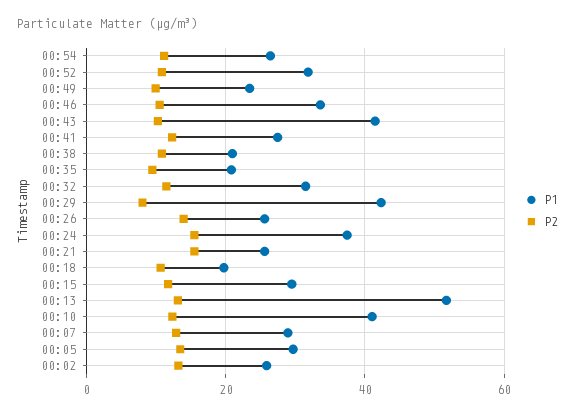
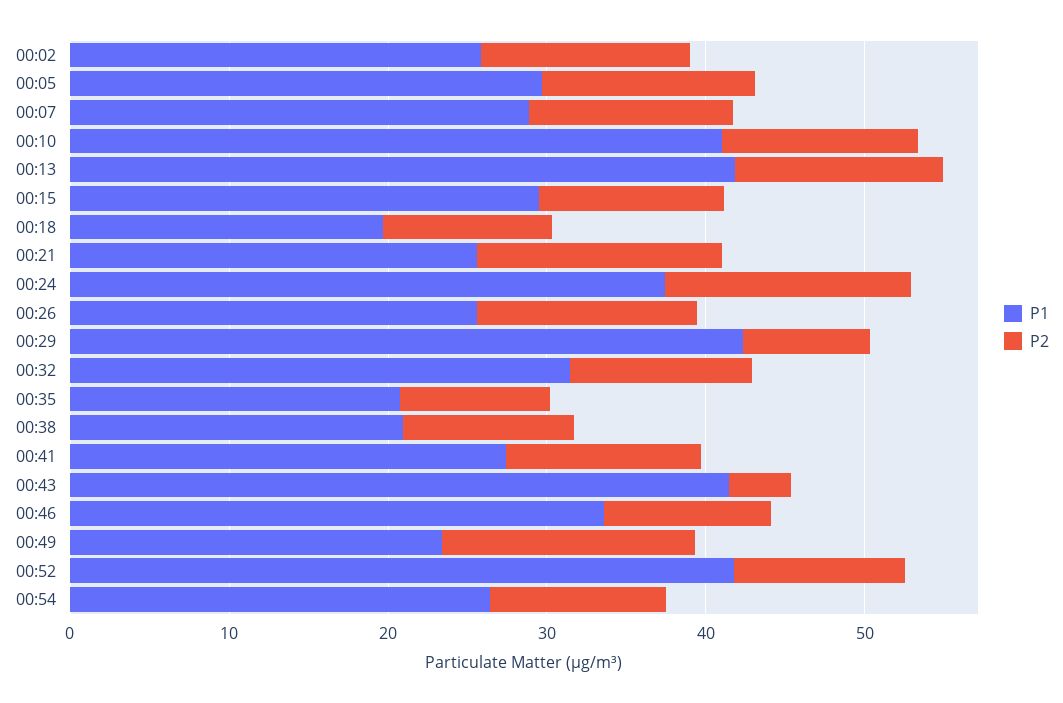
P1, 00:52: 32 -> 42
P2, 00:49: 10 -> 16
P2, 00:43: 10 -> 4
P1, 00:13: 52 -> 42

